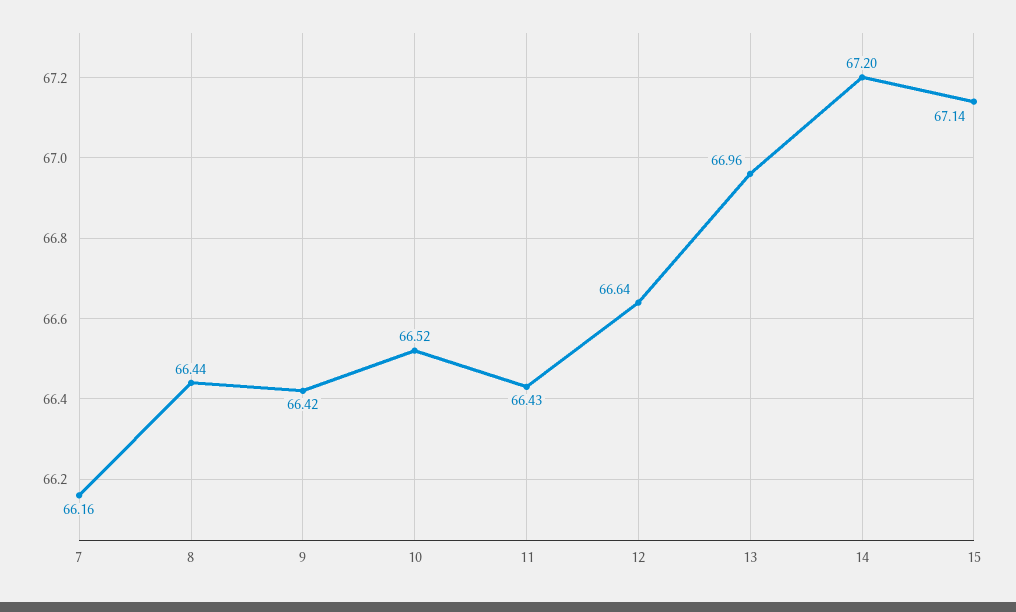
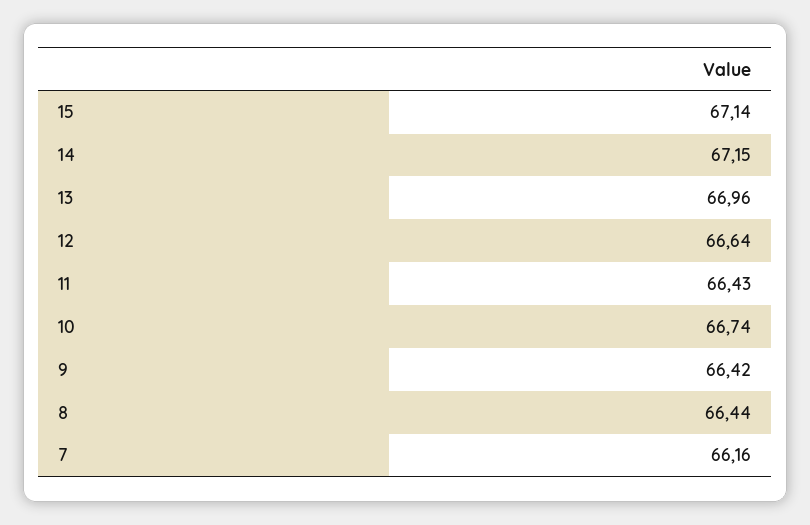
10: 66.52 -> 66.74
14: 67.2 -> 67.15

